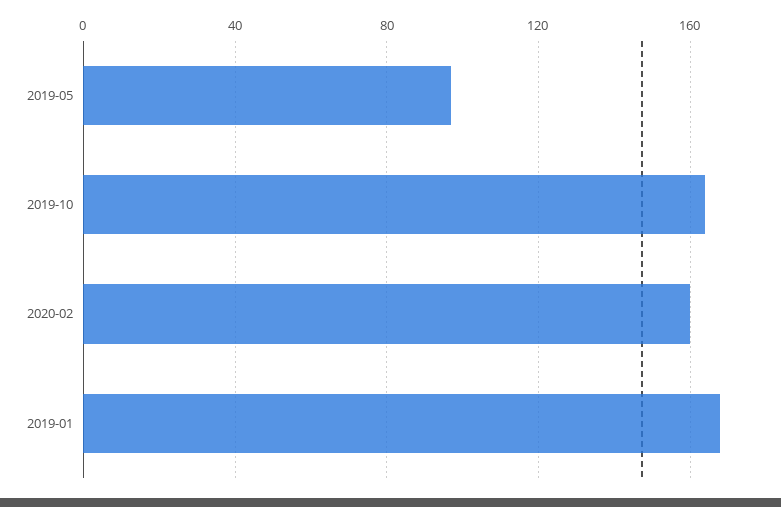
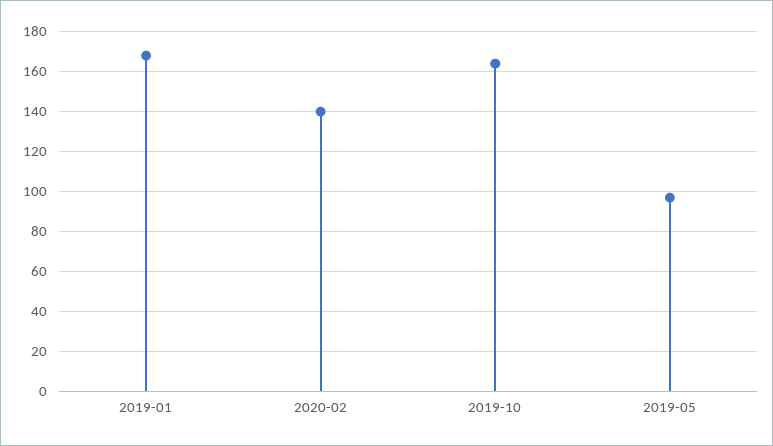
2020-02: 160 -> 140

